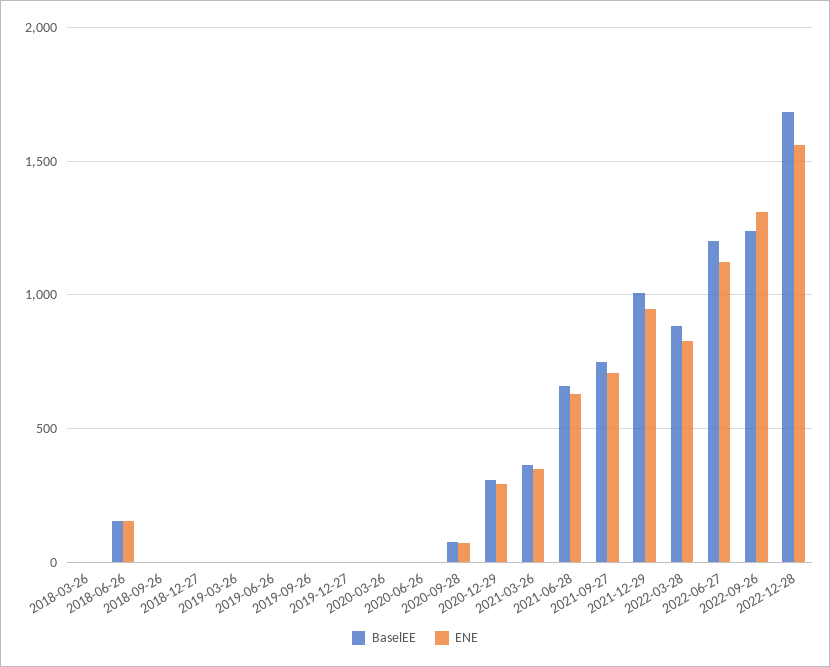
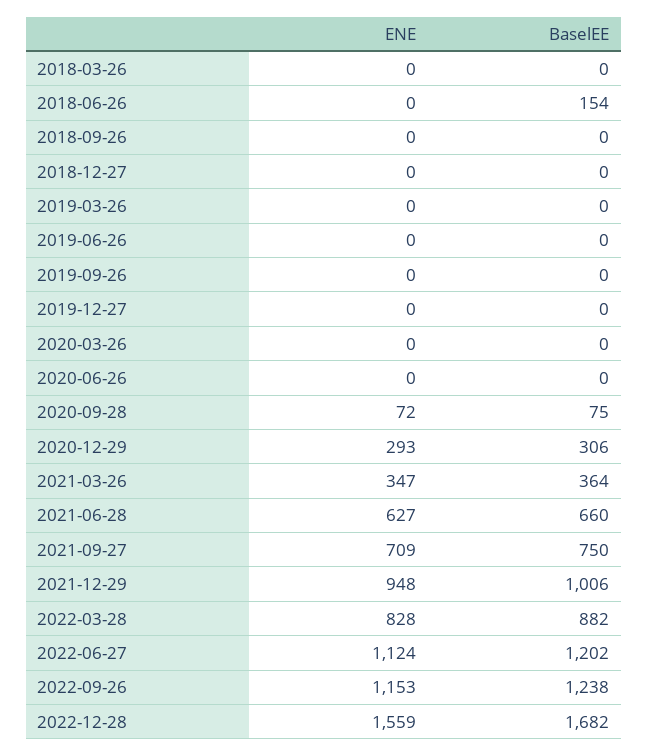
ENE, 2018-06-26: 150 -> 0
ENE, 2022-09-26: 1300 -> 1153

